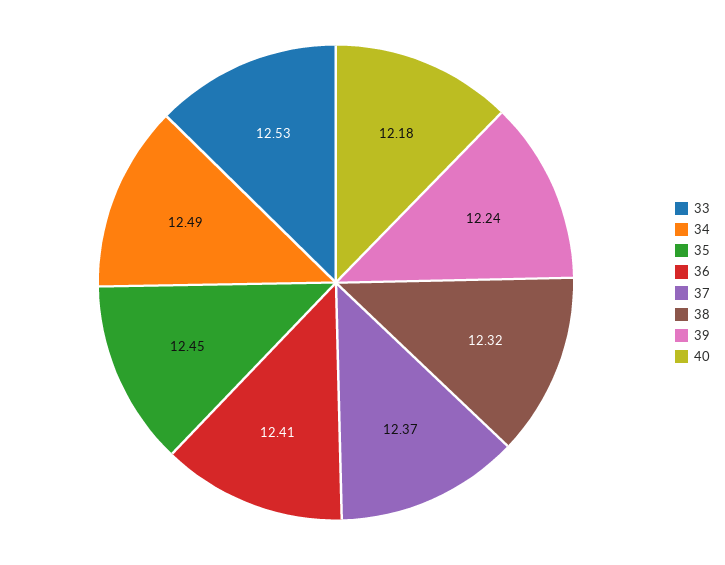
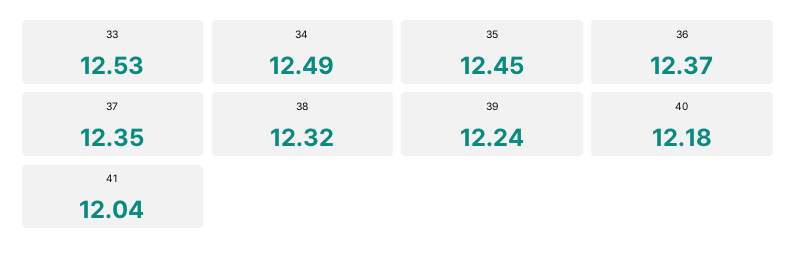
36: 12.41 -> 12.37
37: 12.37 -> 12.35
41: none -> 12.04

